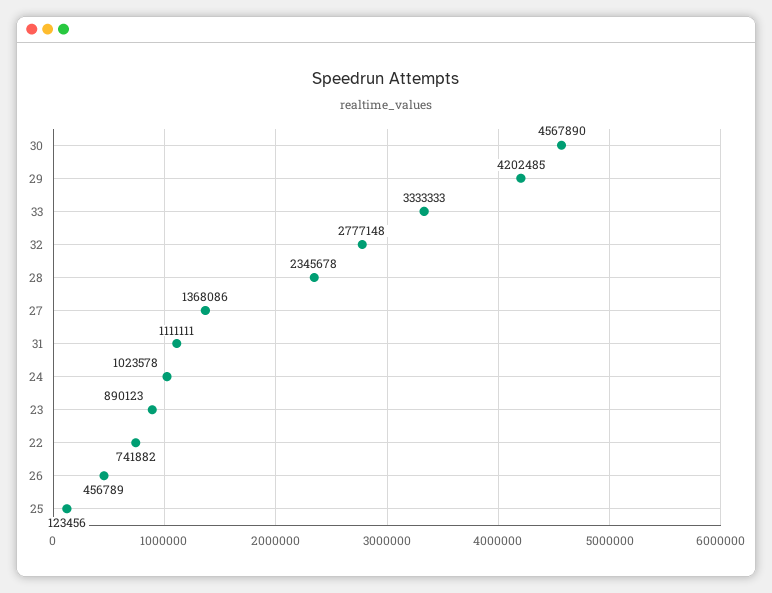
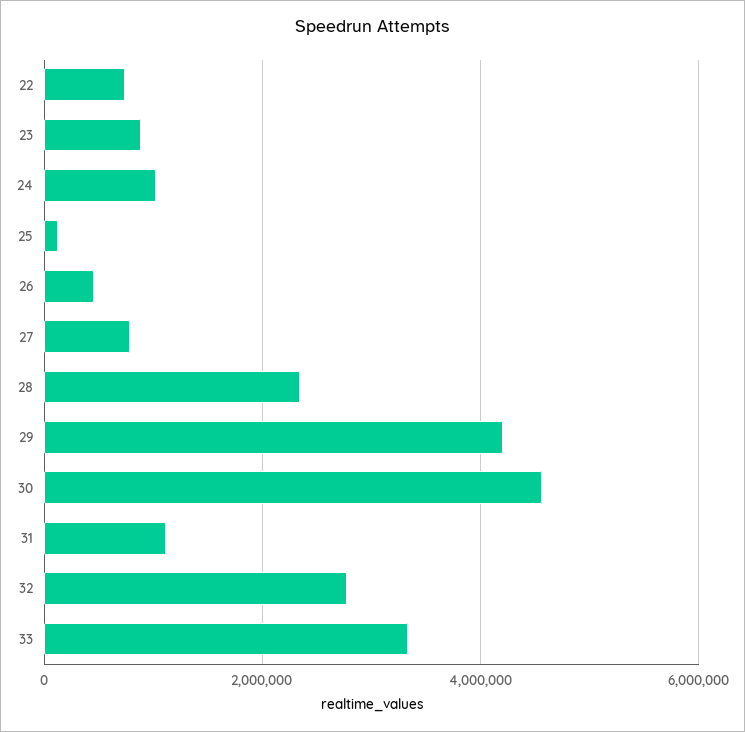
27: 1368086 -> 800000

